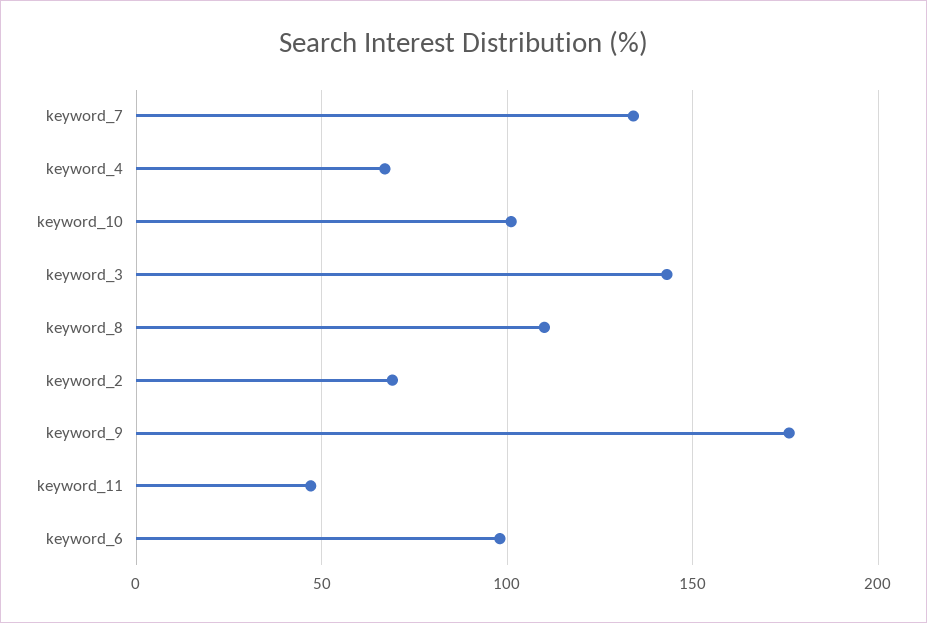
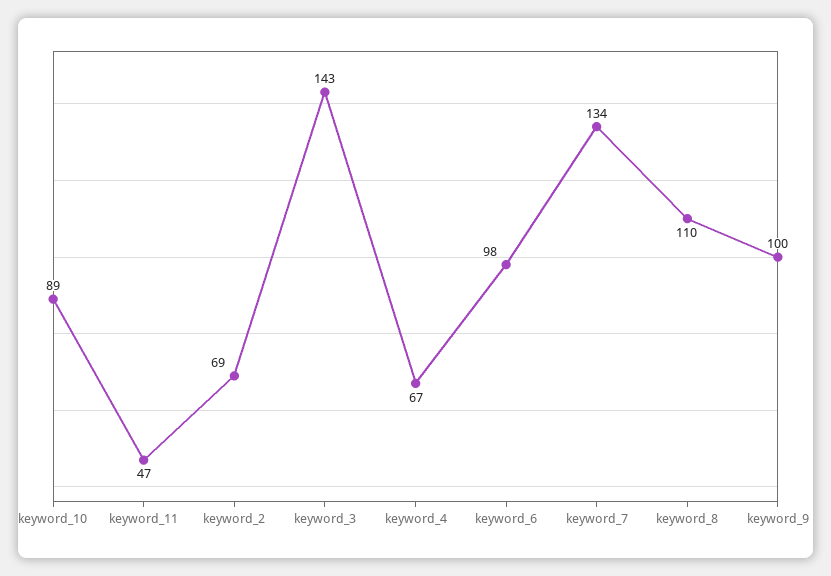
keyword_10: 100 -> 89
keyword_9: 175 -> 100

